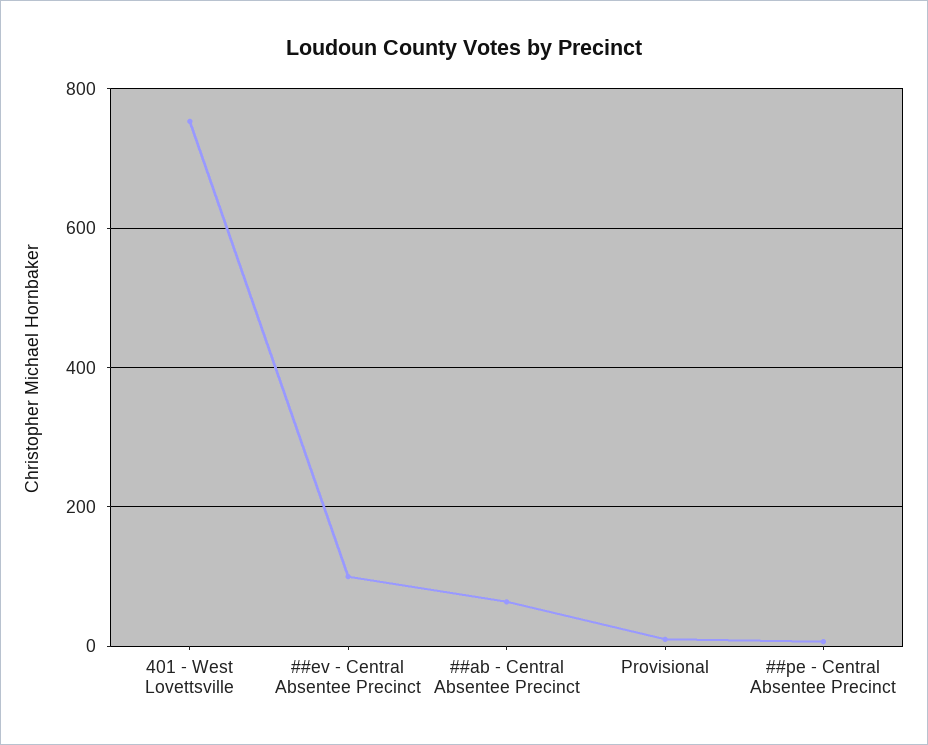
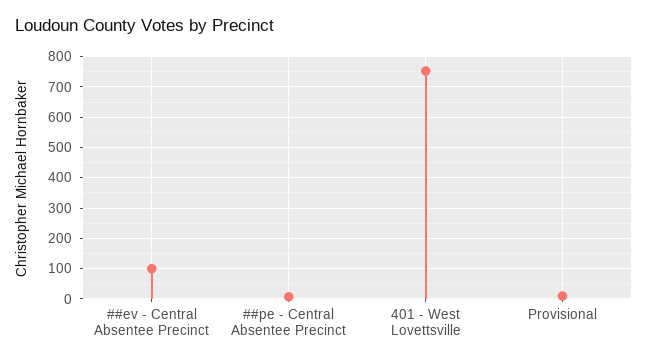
##ab - Central Absentee Precinct: 60 -> none

